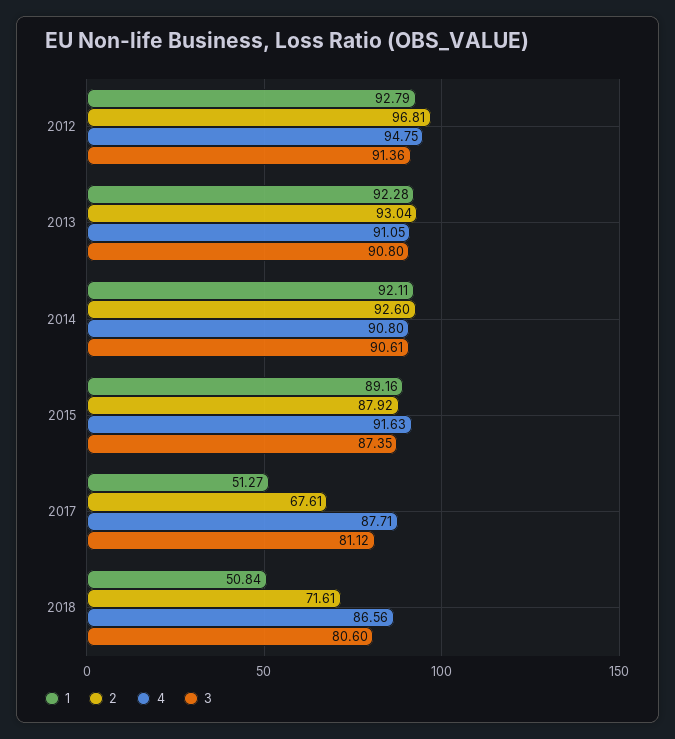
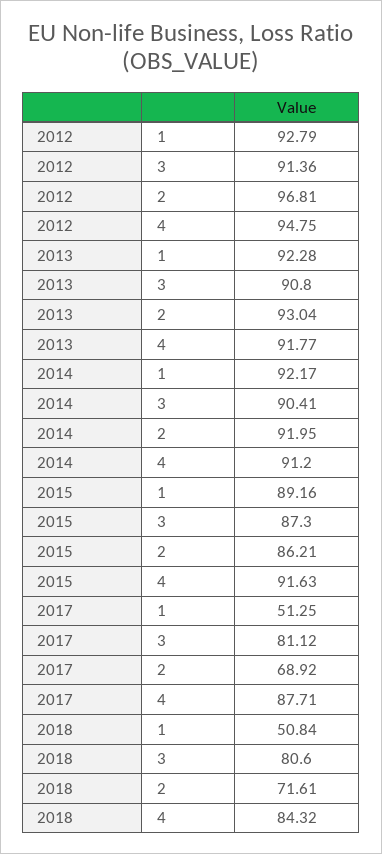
4, 2013: 91.05 -> 91.77
1, 2014: 92.11 -> 92.17
2, 2014: 92.6 -> 91.95
4, 2014: 90.8 -> 91.2
3, 2014: 90.61 -> 90.41
2, 2015: 87.92 -> 86.21
3, 2015: 87.35 -> 87.3
1, 2017: 51.27 -> 51.25
2, 2017: 67.61 -> 68.92
4, 2018: 86.56 -> 84.32

